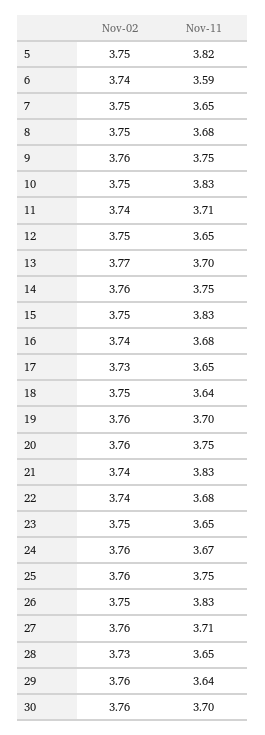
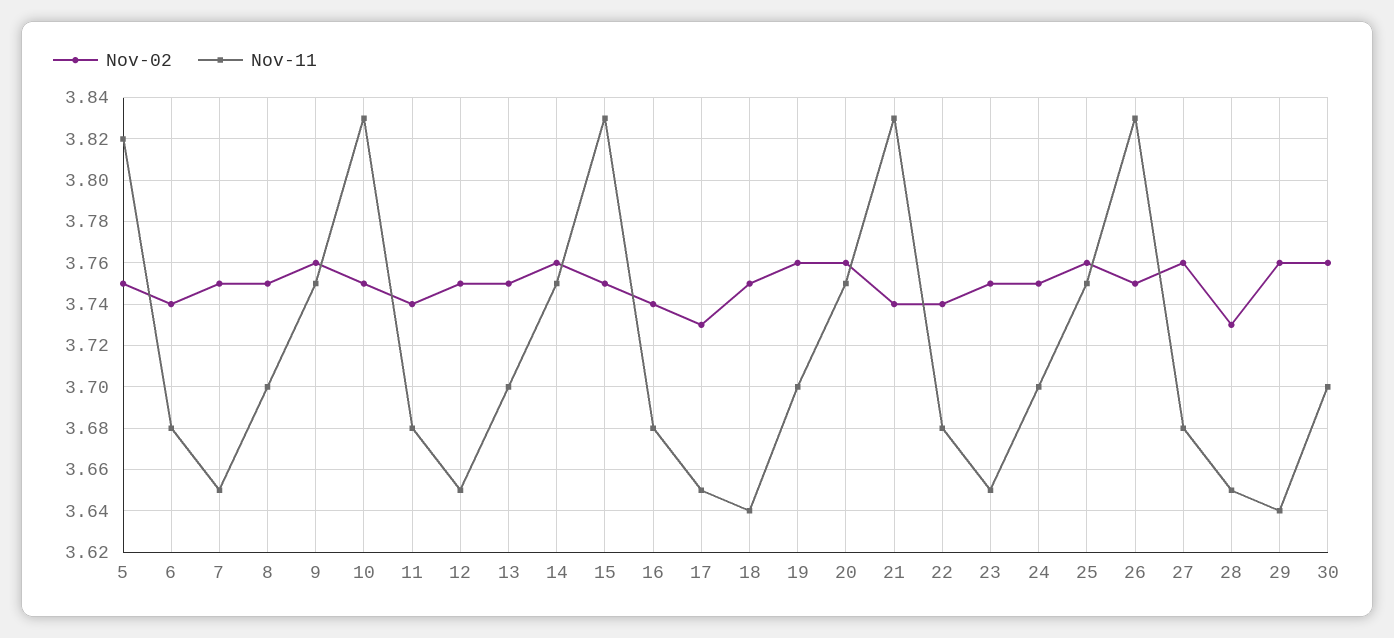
Nov-11, 6: 3.59 -> 3.68
Nov-11, 8: 3.68 -> 3.7
Nov-11, 11: 3.71 -> 3.68
Nov-02, 13: 3.77 -> 3.75
Nov-02, 24: 3.76 -> 3.75
Nov-11, 24: 3.67 -> 3.7
Nov-11, 27: 3.71 -> 3.68

